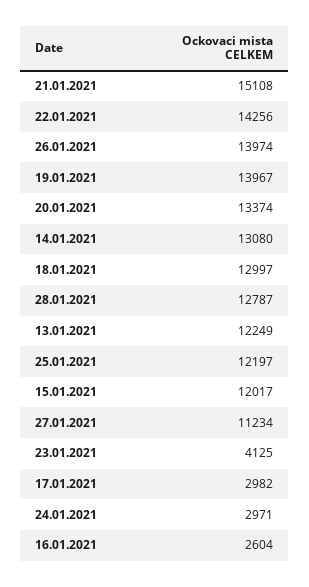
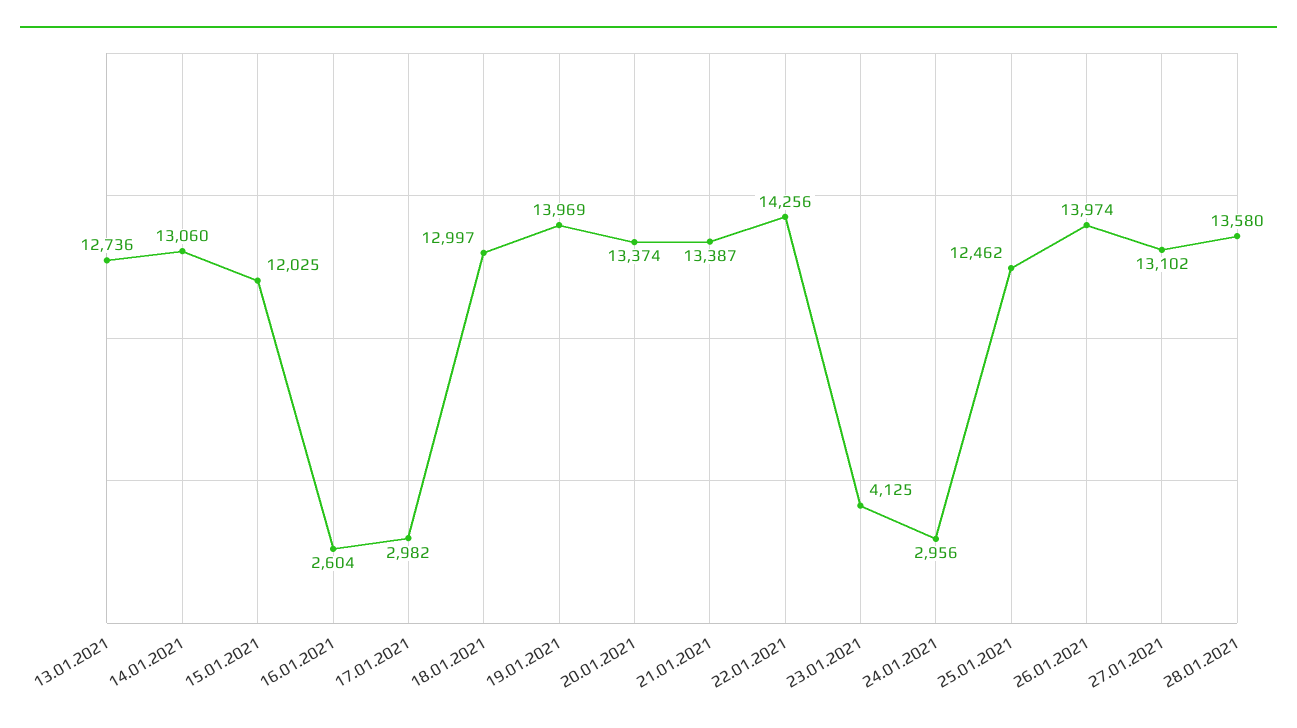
21.01.2021: 15108 -> 13387
19.01.2021: 13967 -> 13969
14.01.2021: 13080 -> 13060
28.01.2021: 12787 -> 13580
13.01.2021: 12249 -> 12736
25.01.2021: 12197 -> 12462
15.01.2021: 12017 -> 12025
27.01.2021: 11234 -> 13102
24.01.2021: 2971 -> 2956

